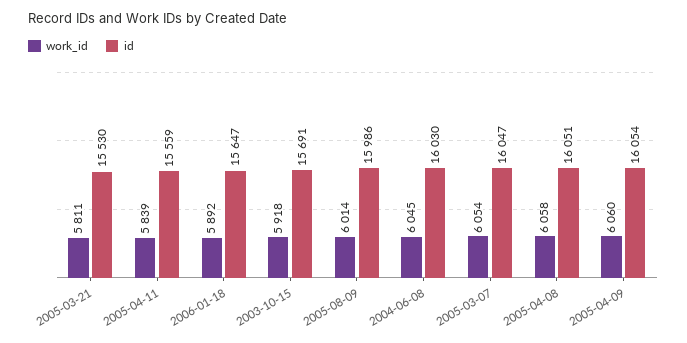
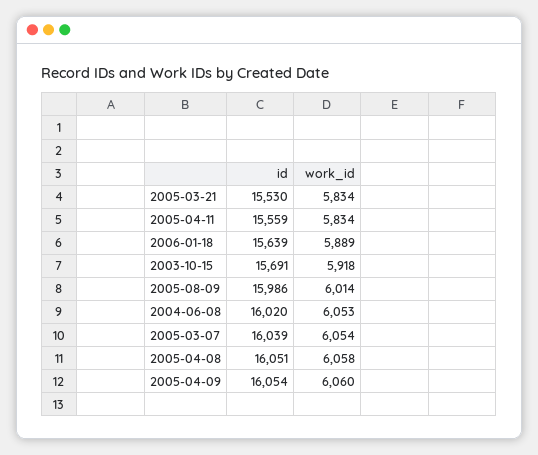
work_id, 2005-03-21: 5811 -> 5834
work_id, 2005-04-11: 5839 -> 5834
work_id, 2006-01-18: 5892 -> 5889
id, 2006-01-18: 15647 -> 15639
work_id, 2004-06-08: 6045 -> 6053
id, 2004-06-08: 16030 -> 16020
id, 2005-03-07: 16047 -> 16039

